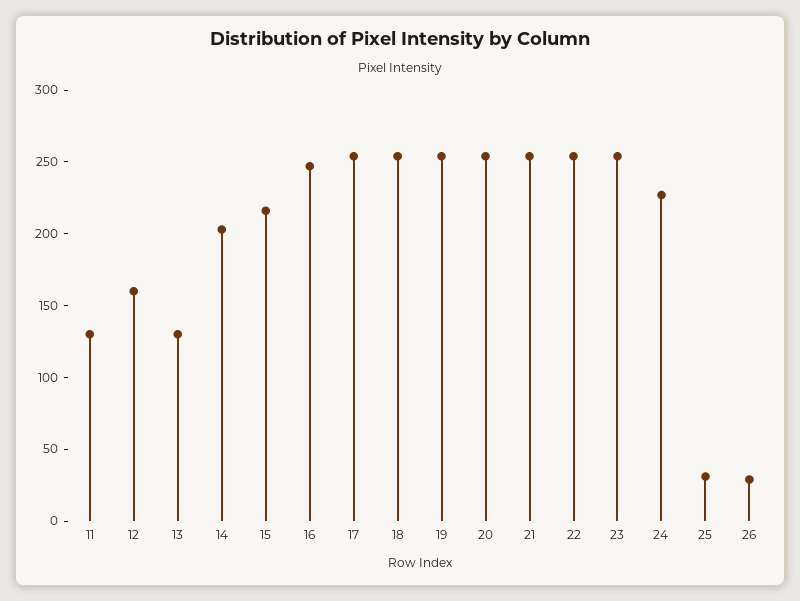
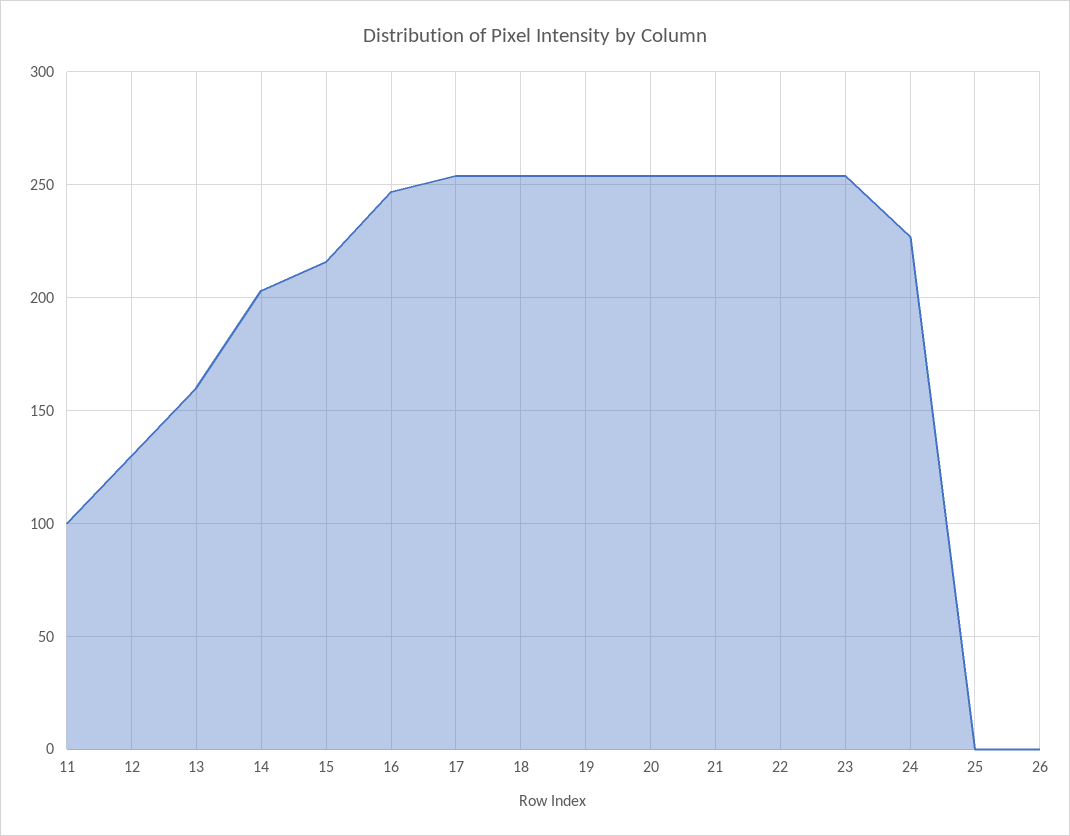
11: 130 -> 100
12: 160 -> 130
13: 130 -> 160
25: 30 -> 0
26: 30 -> 0

